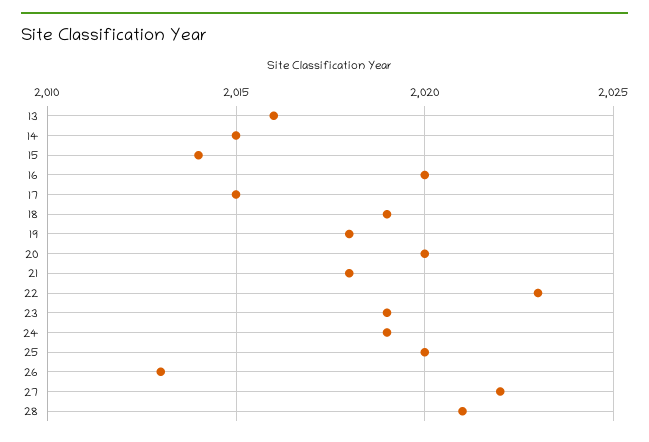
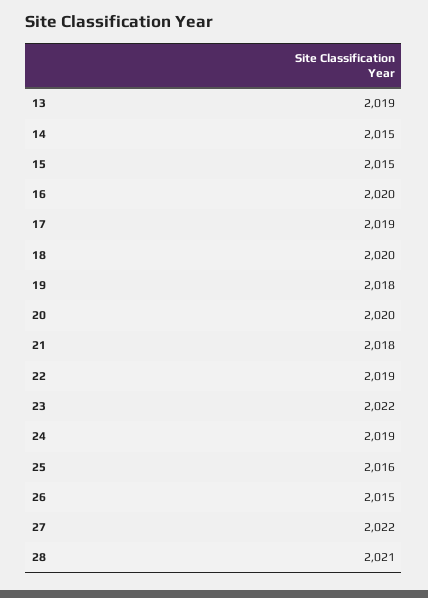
13: 2016 -> 2019
15: 2014 -> 2015
17: 2015 -> 2019
18: 2019 -> 2020
22: 2023 -> 2019
23: 2019 -> 2022
25: 2020 -> 2016
26: 2013 -> 2015

